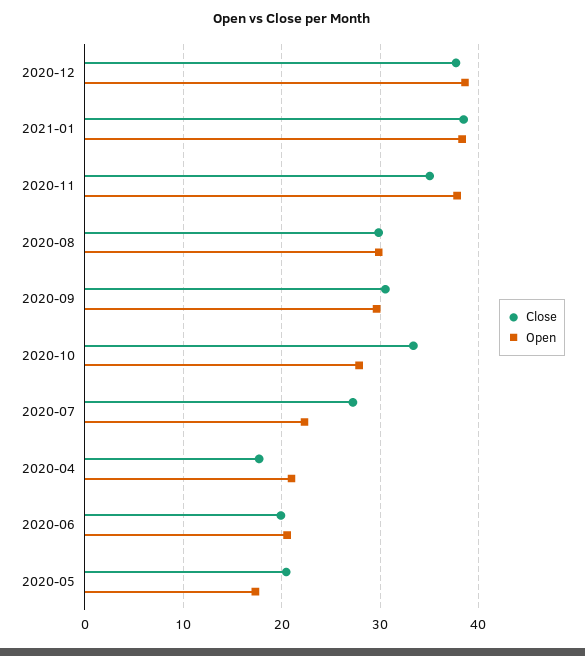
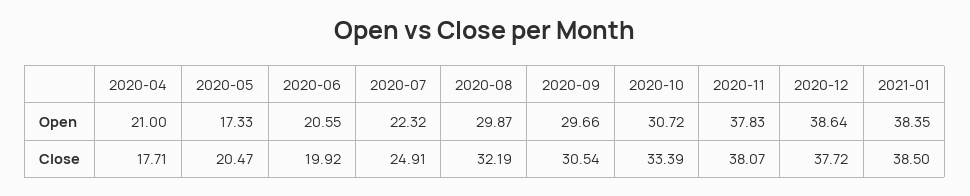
Close, 2020-11: 35 -> 38.07
Close, 2020-08: 30 -> 32.19
Open, 2020-10: 28 -> 30.72
Close, 2020-07: 27 -> 24.91

